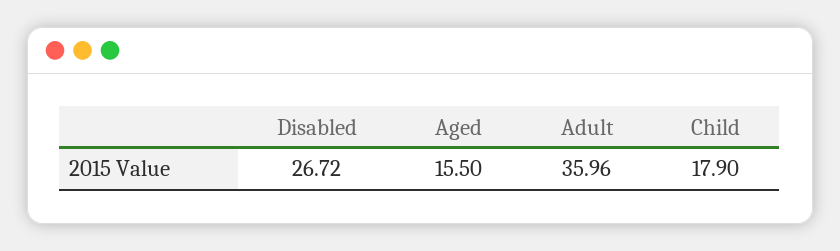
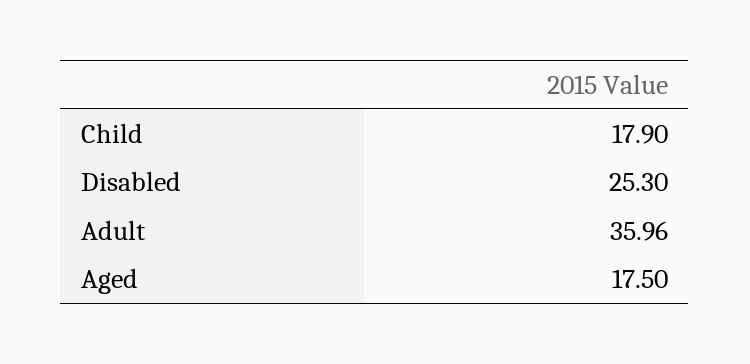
Disabled: 26.72 -> 25.3
Aged: 15.5 -> 17.5

